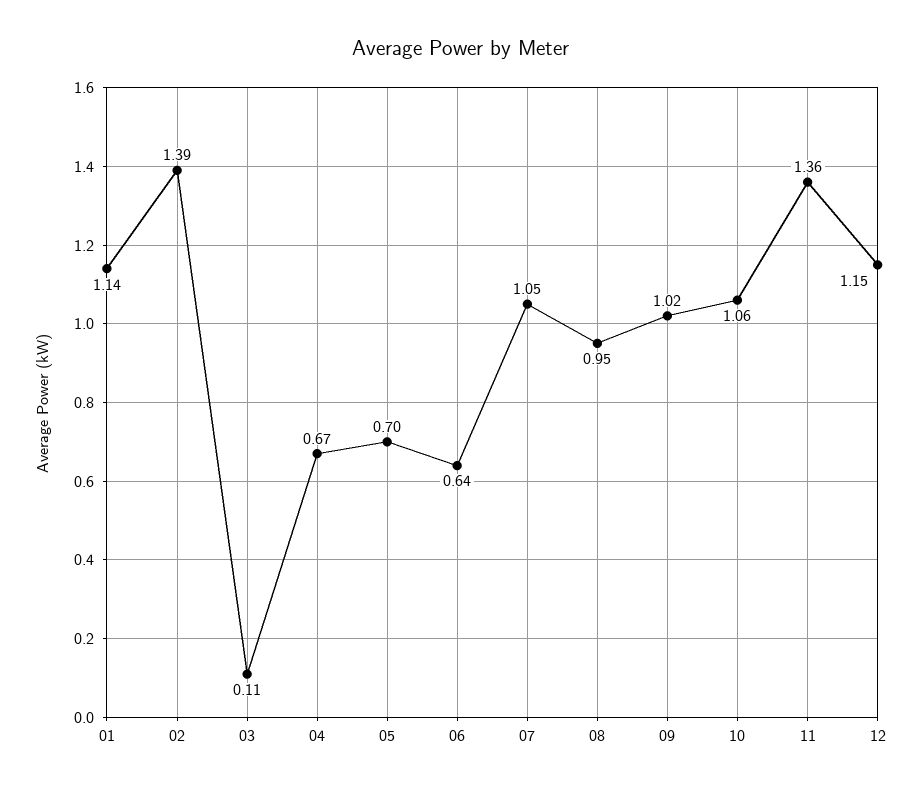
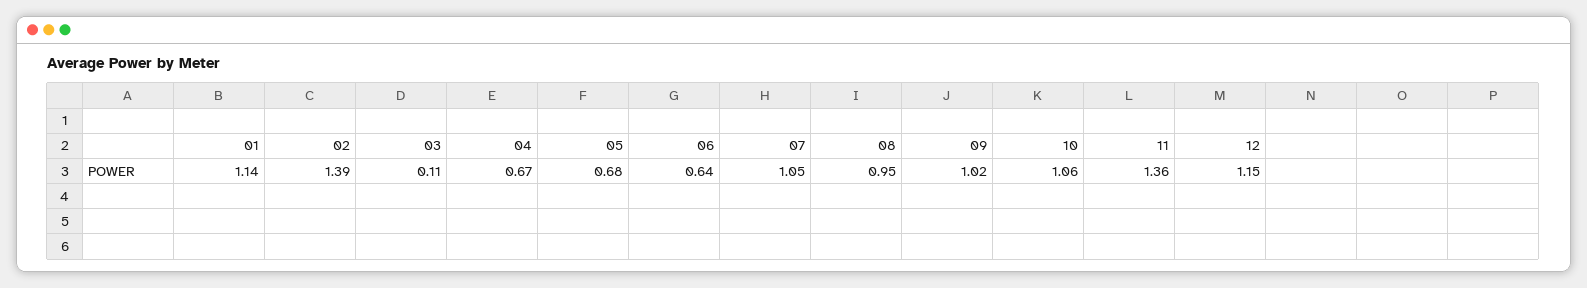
05: 0.7 -> 0.68

